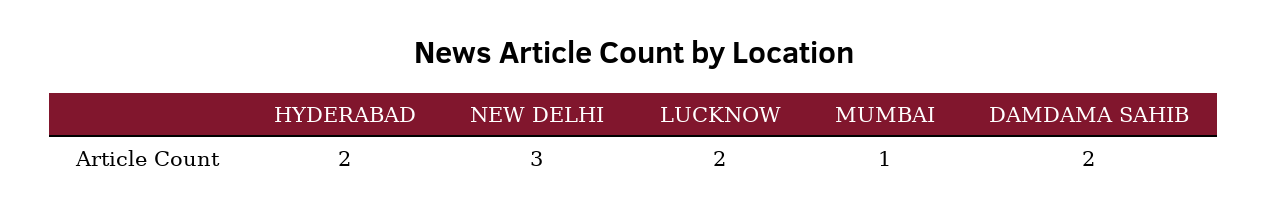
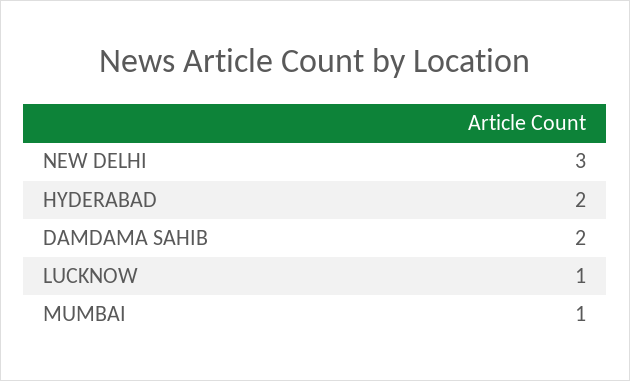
LUCKNOW: 2 -> 1

